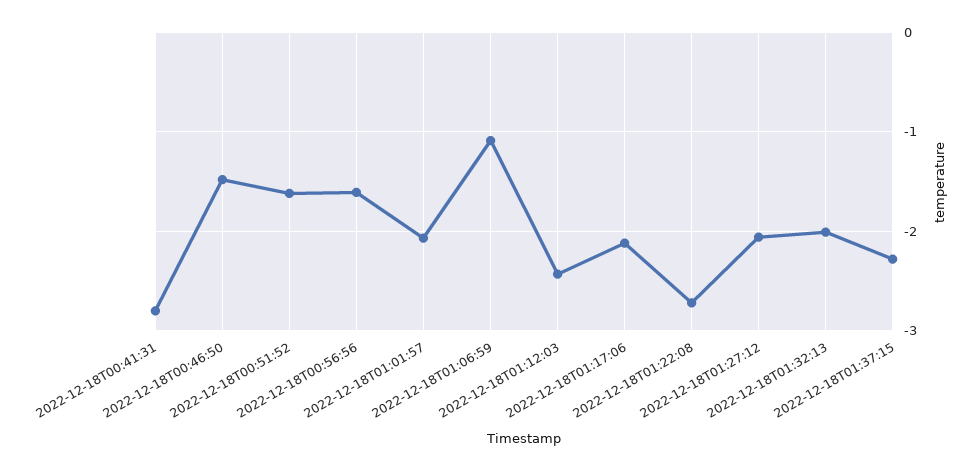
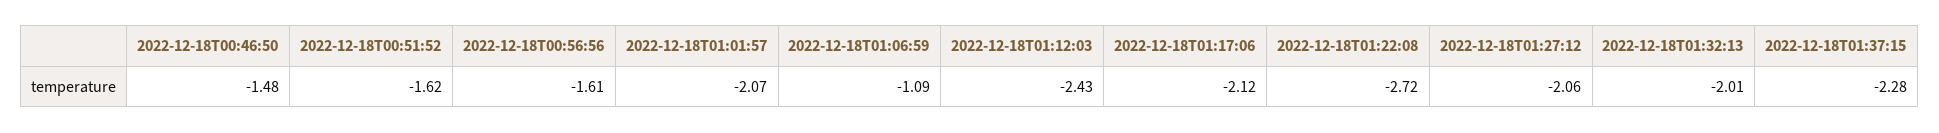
2022-12-18T00:41:31: -2.8 -> none

